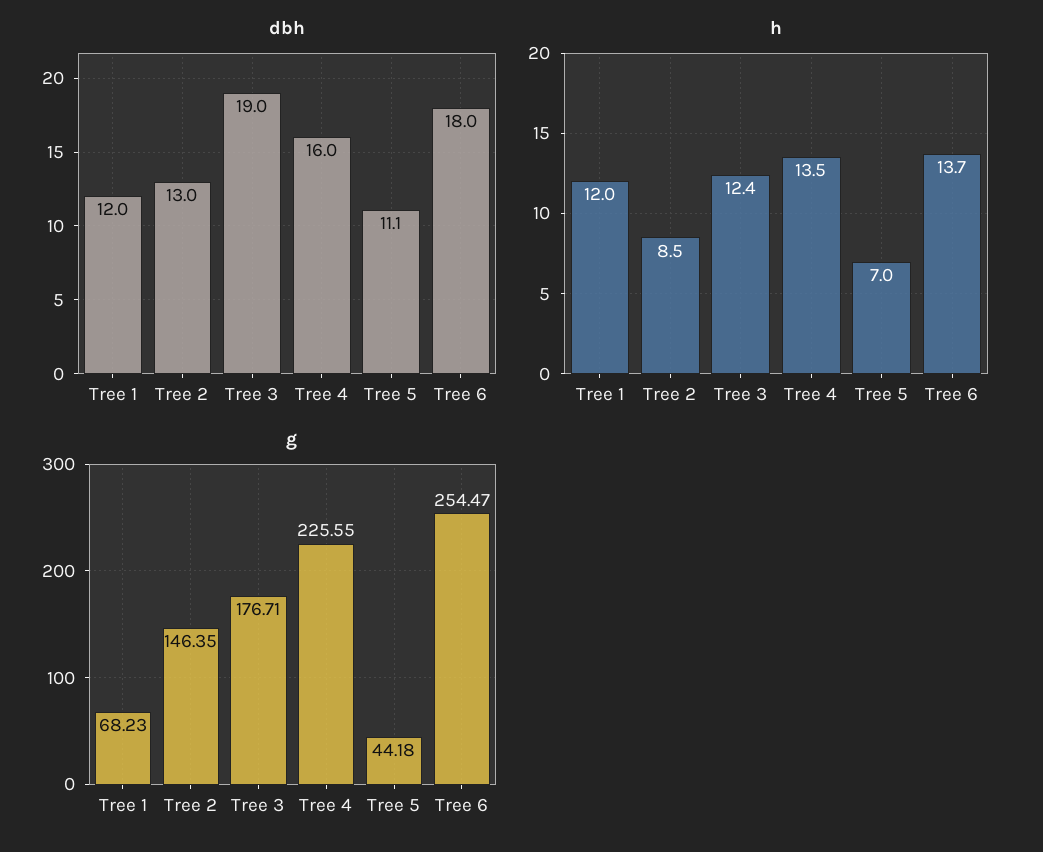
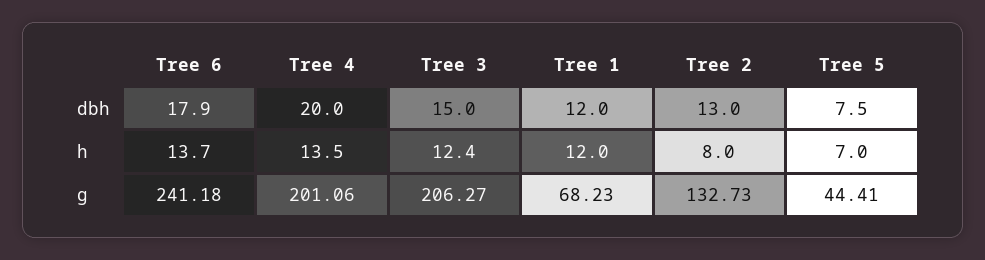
dbh, Tree 3: 19 -> 15
dbh, Tree 4: 16 -> 20
dbh, Tree 5: 11.1 -> 7.5
dbh, Tree 6: 18 -> 17.9
h, Tree 2: 8.5 -> 8
g, Tree 2: 146.35 -> 132.73
g, Tree 3: 176.71 -> 206.27
g, Tree 4: 225.55 -> 201.06
g, Tree 5: 44.18 -> 44.41
g, Tree 6: 254.47 -> 241.18

